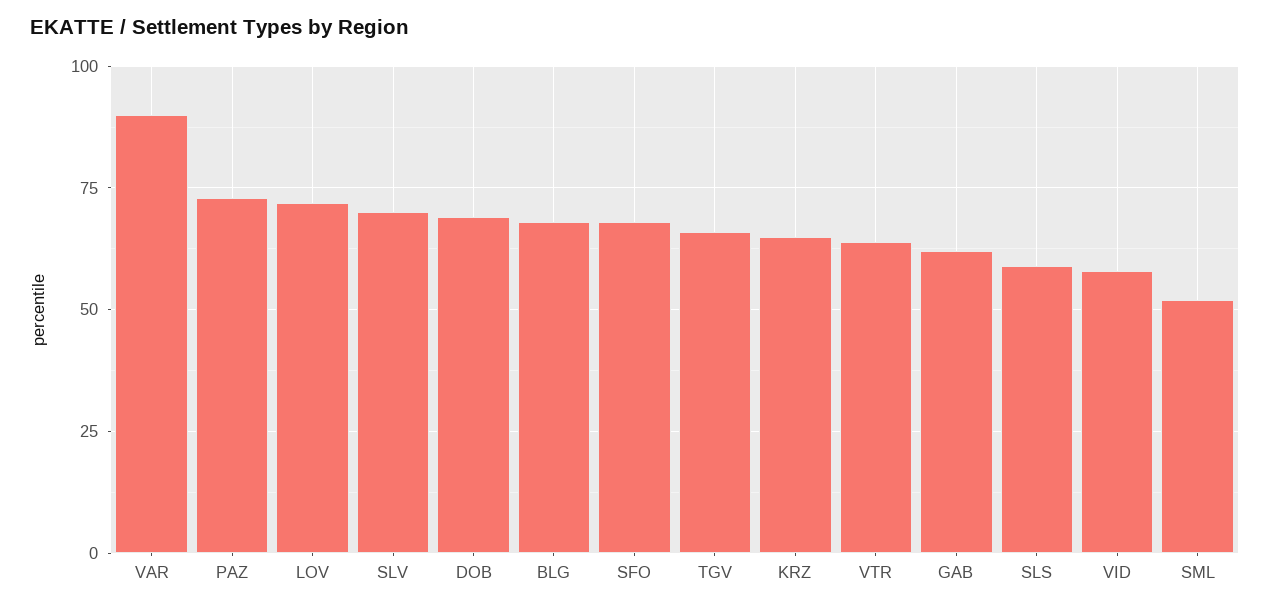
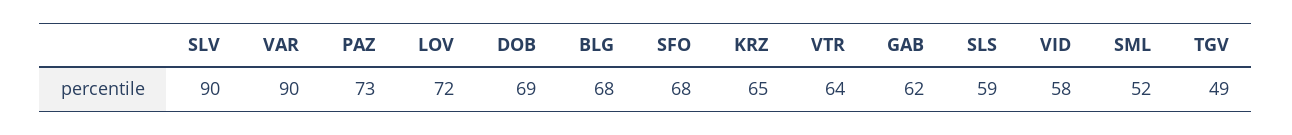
SLV: 70 -> 90
TGV: 65 -> 49

